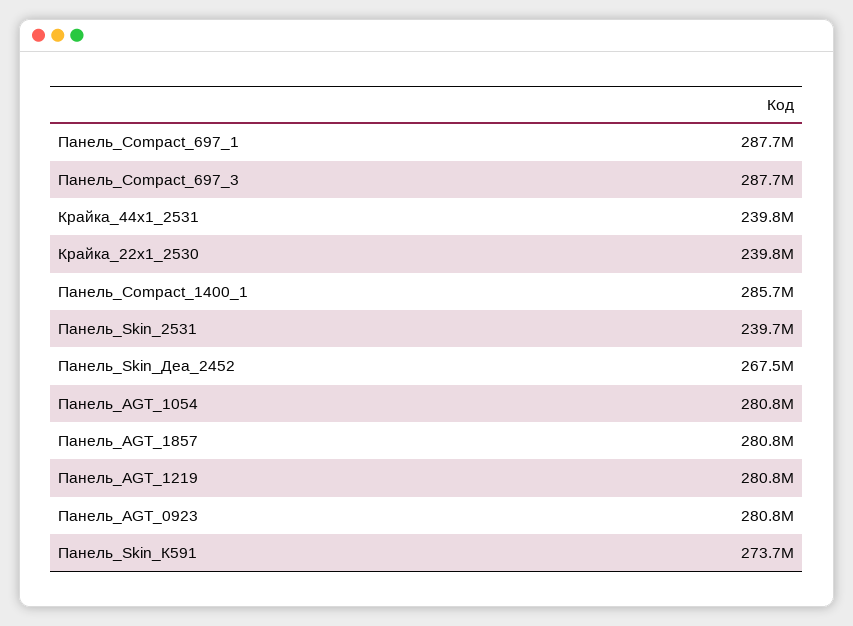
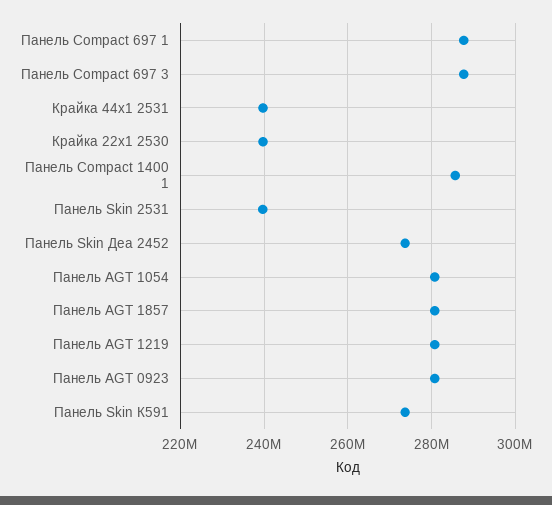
Панель_Skin_Деа_2452: 267500000 -> 274000000

